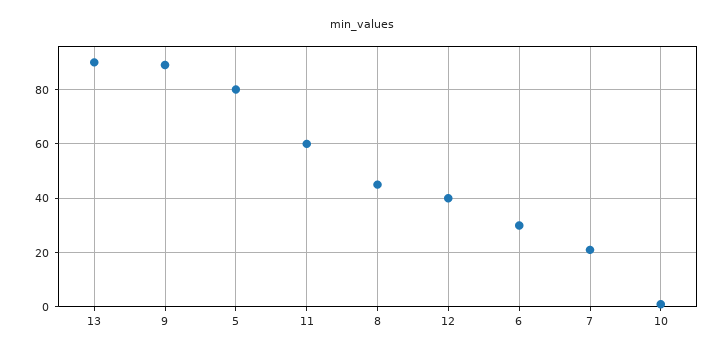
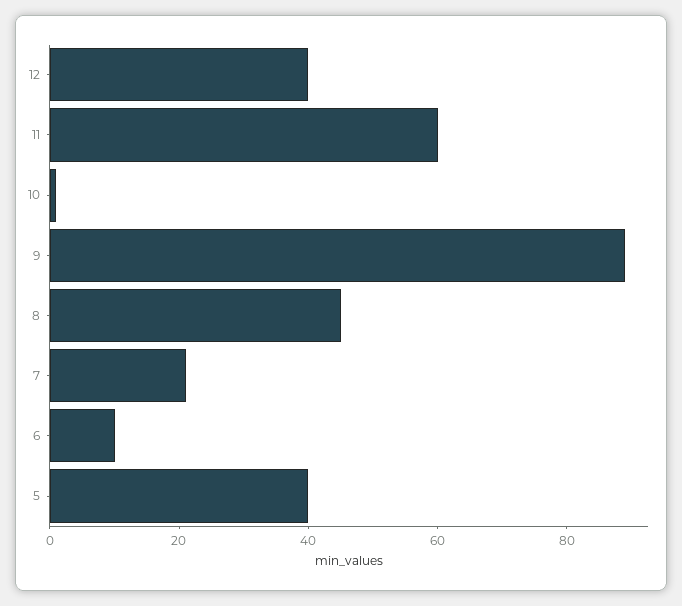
13: 90 -> none
5: 80 -> 40
6: 30 -> 10

